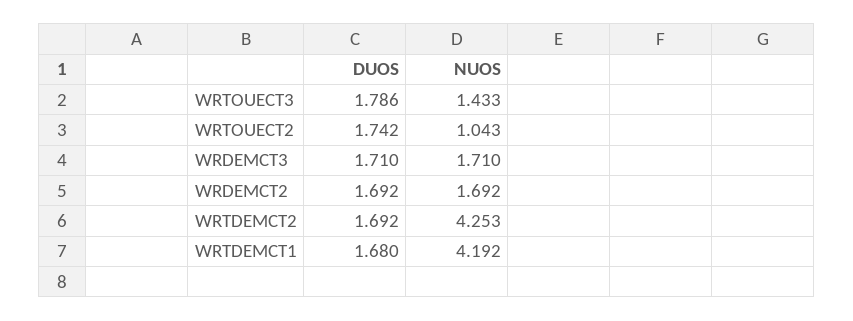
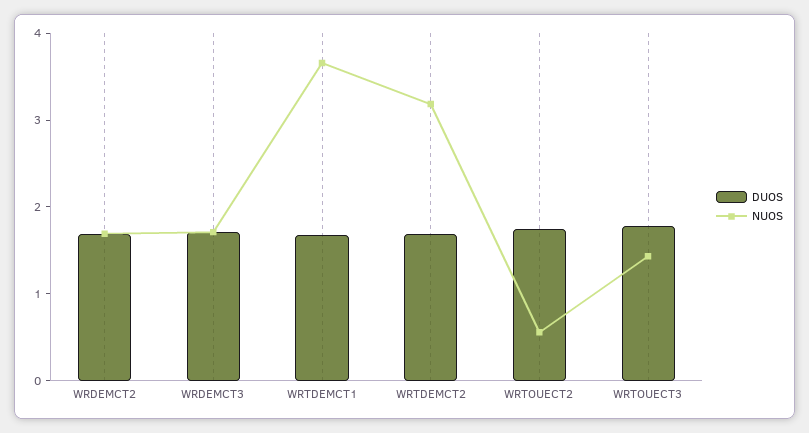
NUOS, WRTOUECT2: 1.043 -> 0.6
NUOS, WRTDEMCT2: 4.253 -> 3.2
NUOS, WRTDEMCT1: 4.192 -> 3.6

